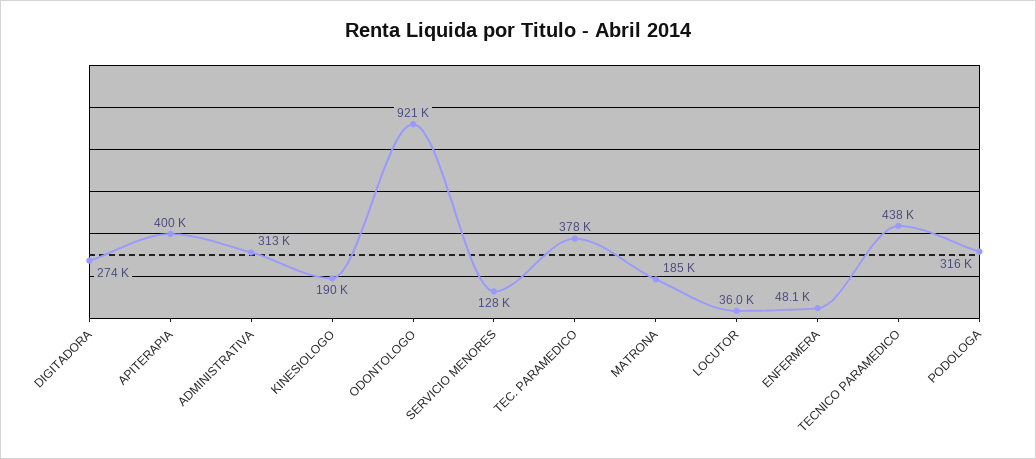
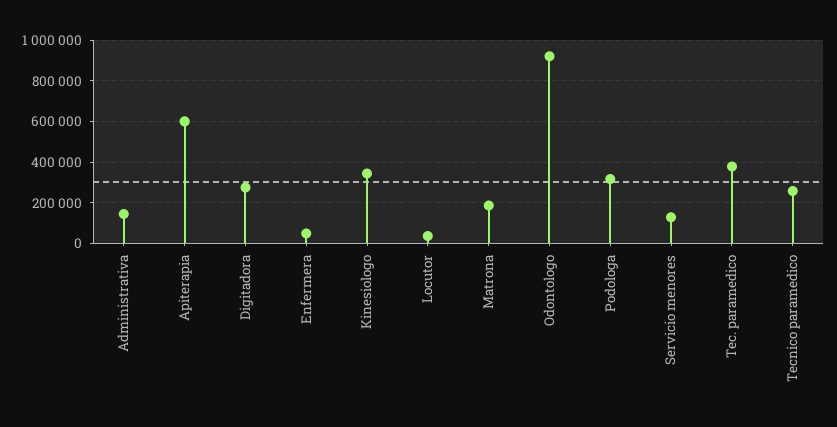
APITERAPIA: 400000 -> 600000
ADMINISTRATIVA: 313000 -> 150000
KINESIOLOGO: 190000 -> 350000
TECNICO PARAMEDICO: 438000 -> 250000

